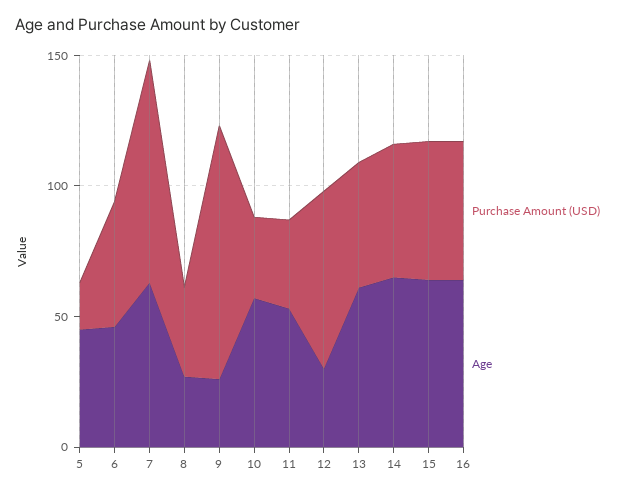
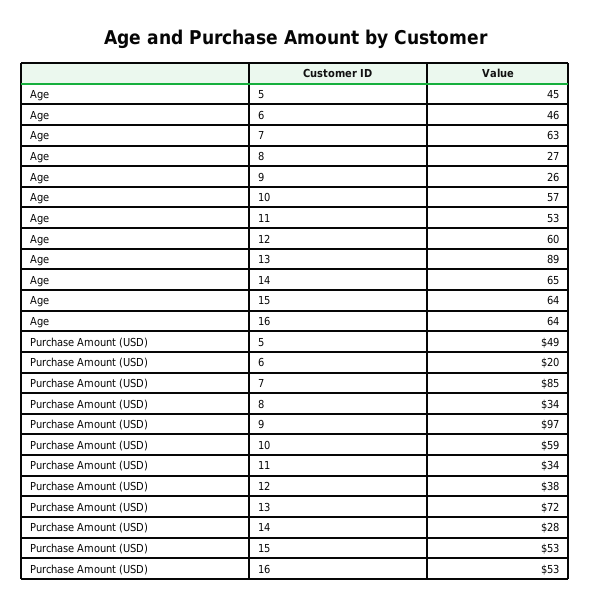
Purchase Amount (USD), 5: 20 -> 49
Purchase Amount (USD), 6: 50 -> 20
Purchase Amount (USD), 10: 30 -> 59
Purchase Amount (USD), 12: 70 -> 38
Age, 12: 30 -> 60
Purchase Amount (USD), 13: 50 -> 72
Age, 13: 60 -> 89
Purchase Amount (USD), 14: 50 -> 28

